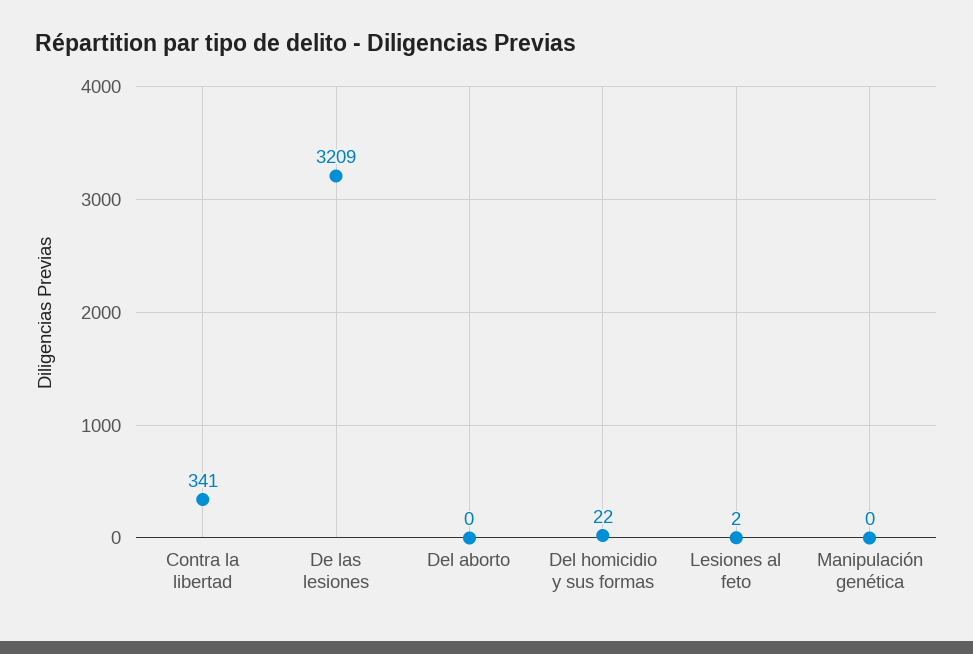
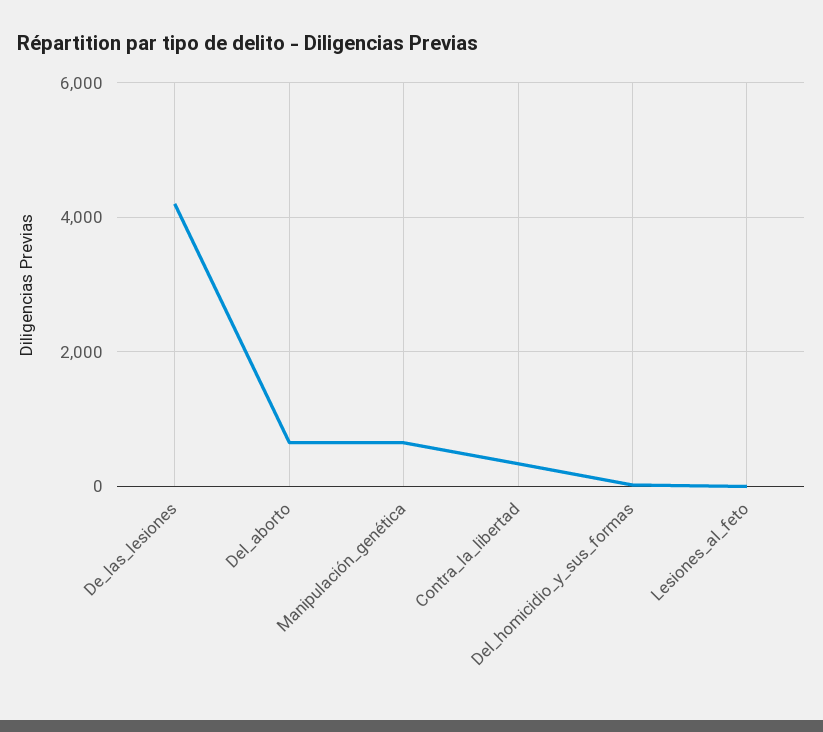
De las lesiones: 3209 -> 4200
Del aborto: 0 -> 600
Manipulación genética: 0 -> 600

